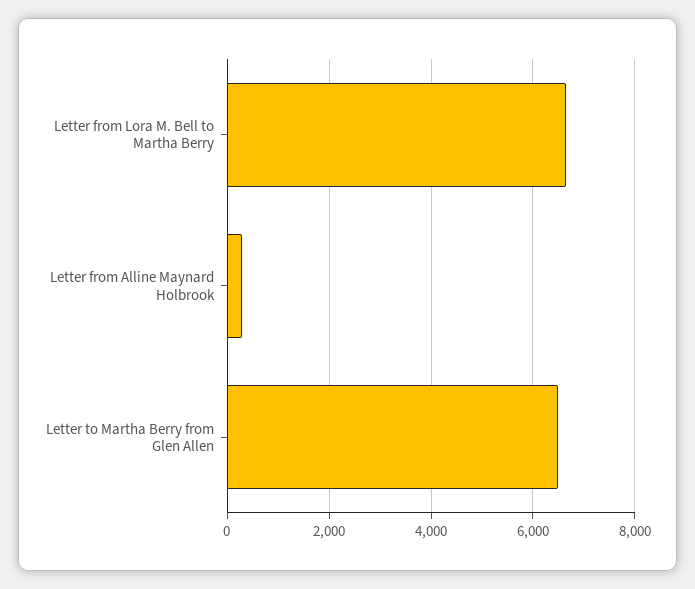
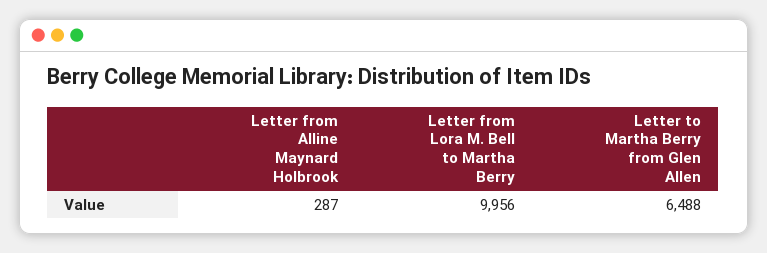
Letter from Lora M. Bell to Martha Berry: 6600 -> 9956

